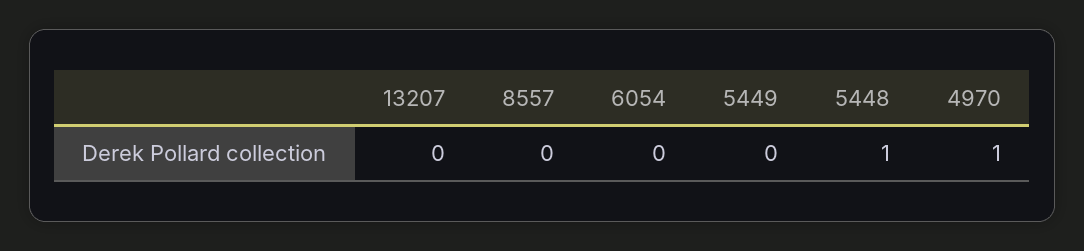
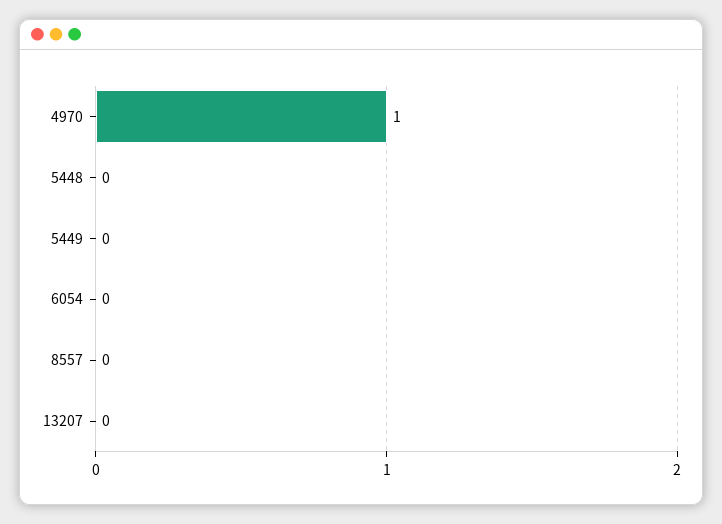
5448: 1 -> 0

